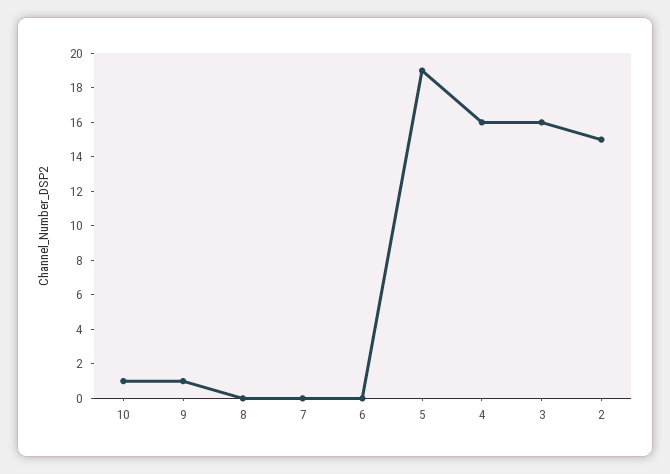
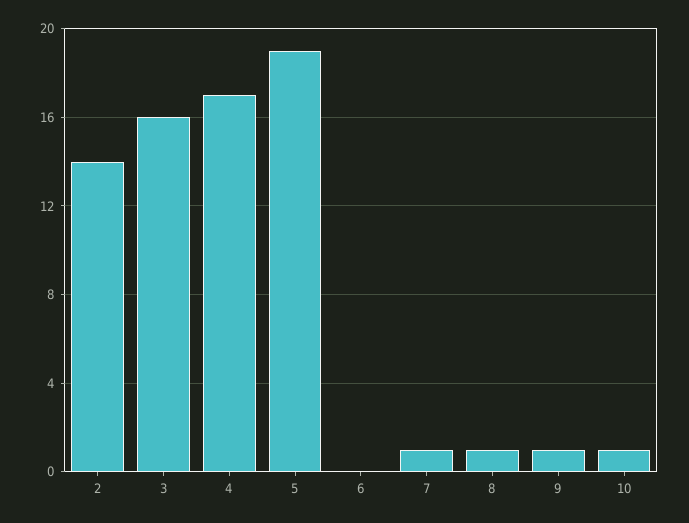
8: 0 -> 1
7: 0 -> 1
4: 16 -> 17
2: 15 -> 14

